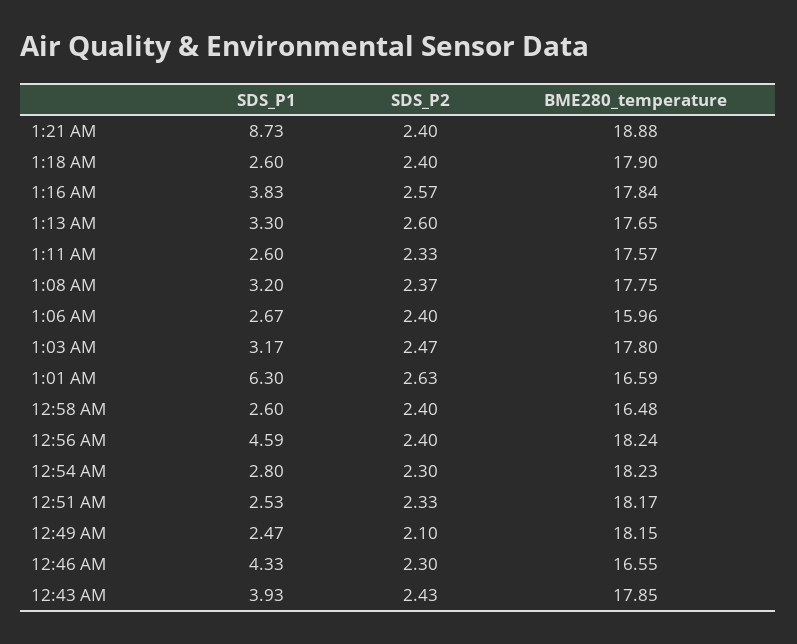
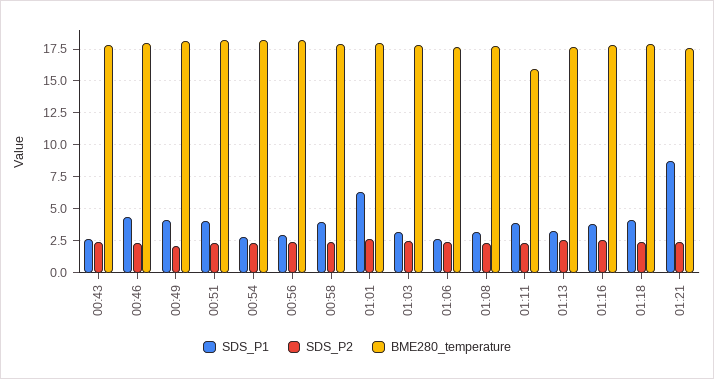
BME280_temperature, 1:21 AM: 18.88 -> 17.5
SDS_P1, 1:18 AM: 2.6 -> 4
SDS_P1, 1:11 AM: 2.6 -> 4
BME280_temperature, 1:11 AM: 17.57 -> 16
BME280_temperature, 1:06 AM: 15.96 -> 17.5
BME280_temperature, 1:01 AM: 16.59 -> 18
SDS_P1, 12:58 AM: 2.6 -> 4
BME280_temperature, 12:58 AM: 16.48 -> 18
SDS_P1, 12:56 AM: 4.59 -> 3
SDS_P1, 12:51 AM: 2.53 -> 4
SDS_P1, 12:49 AM: 2.47 -> 4
BME280_temperature, 12:46 AM: 16.55 -> 18
SDS_P1, 12:43 AM: 3.93 -> 2.5

